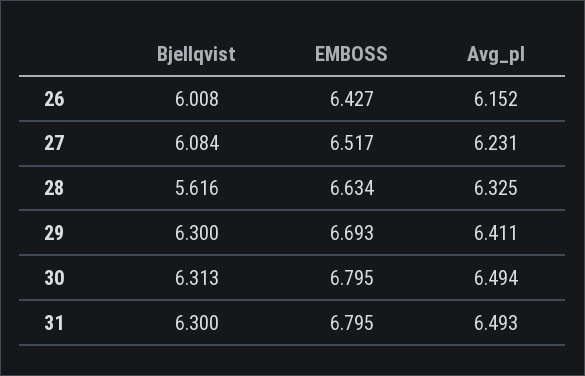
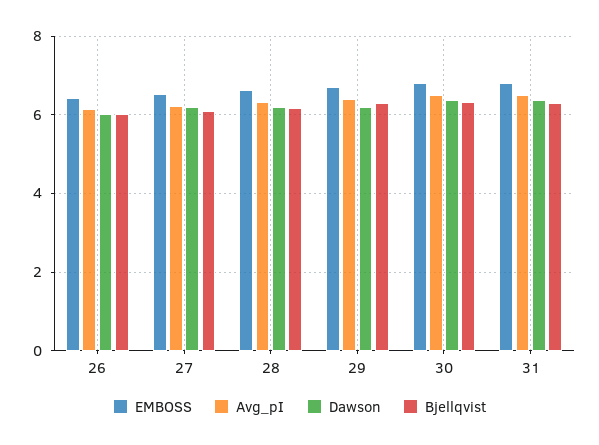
Bjellqvist, 28: 5.616 -> 6.2
Dawson, 26: none -> 6
Dawson, 27: none -> 6.2
Dawson, 28: none -> 6.2
Dawson, 29: none -> 6.2
Dawson, 30: none -> 6.4
Dawson, 31: none -> 6.4

